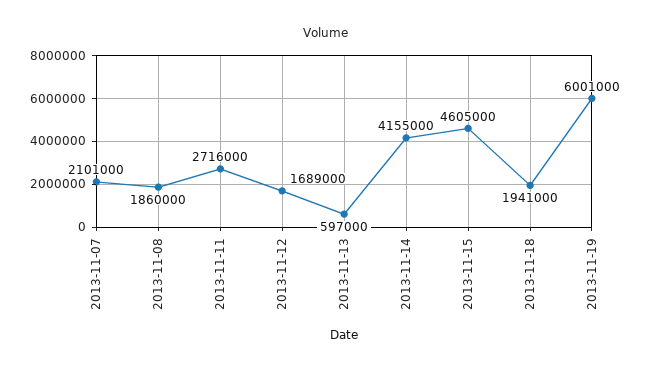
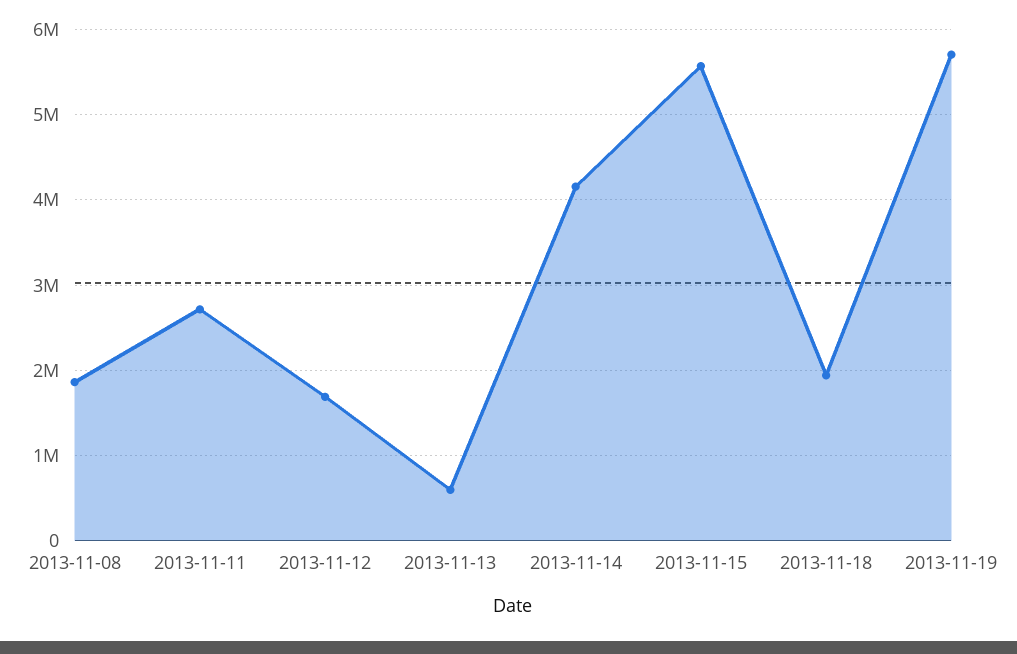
2013-11-07: 2101000 -> none
2013-11-15: 4605000 -> 5600000
2013-11-19: 6001000 -> 5700000

